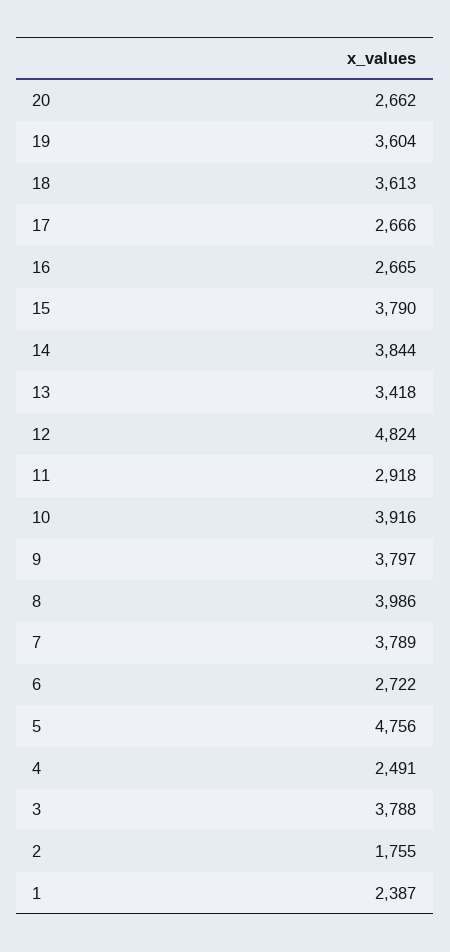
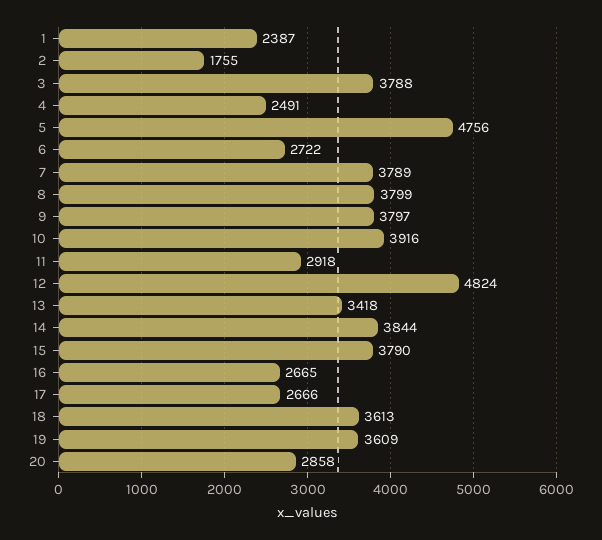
20: 2662 -> 2858
19: 3604 -> 3609
8: 3986 -> 3799

